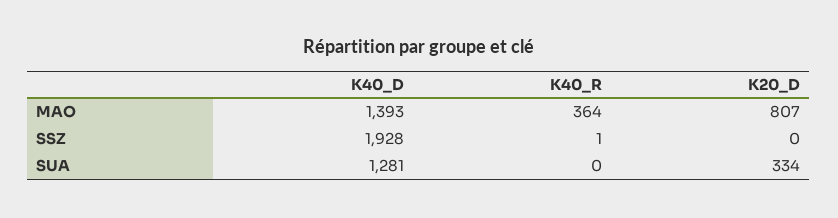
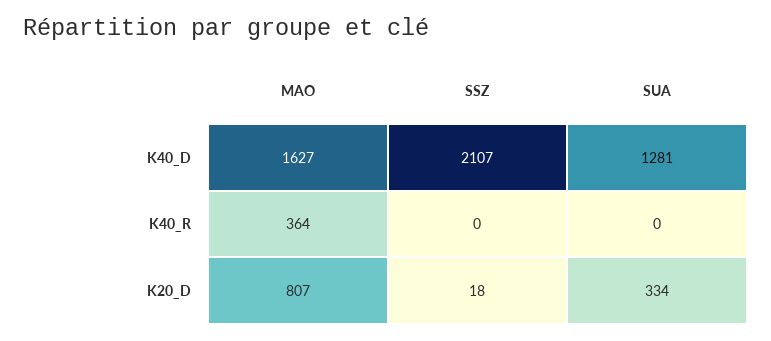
K40_D, MAO: 1393 -> 1627
K40_D, SSZ: 1928 -> 2107
K40_R, SSZ: 1 -> 0
K20_D, SSZ: 0 -> 18

